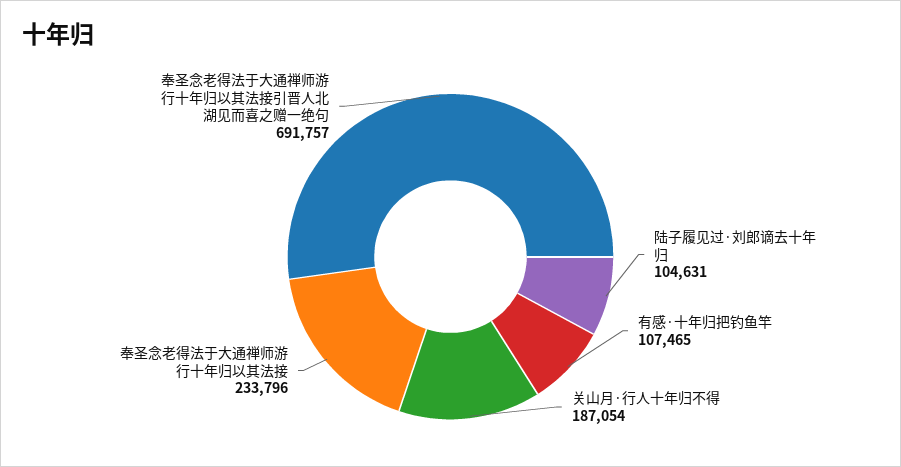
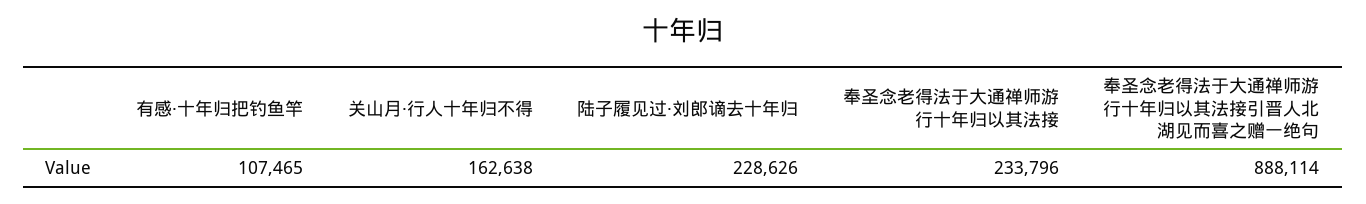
陆子履见过·刘郎谪去十年归: 104631 -> 228626
关山月·行人十年归不得: 187054 -> 162638
奉圣念老得法于大通禅师游行十年归以其法接引晋人北湖见而喜之赠一绝句: 691757 -> 888114

